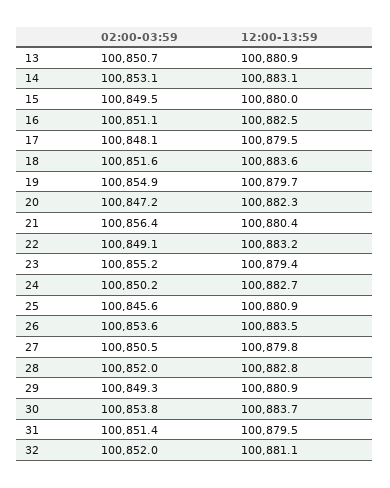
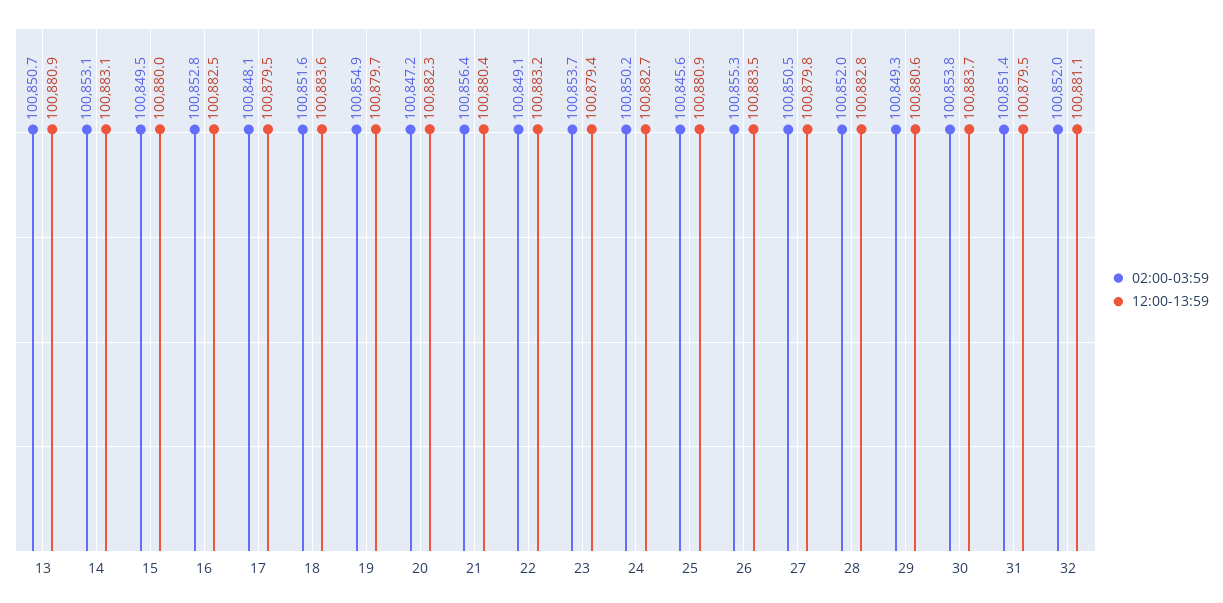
02:00-03:59, 16: 100851.1 -> 100852.8
02:00-03:59, 23: 100855.2 -> 100853.7
02:00-03:59, 26: 100853.6 -> 100855.3
12:00-13:59, 29: 100880.9 -> 100880.6

